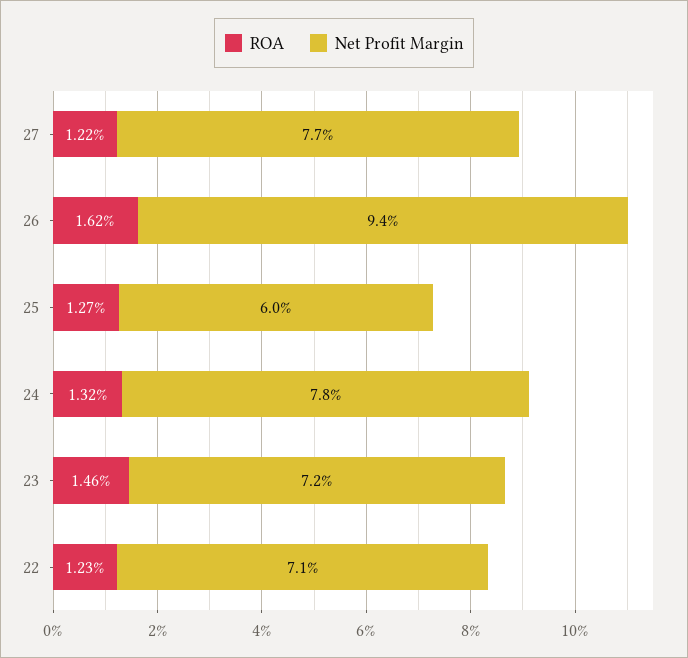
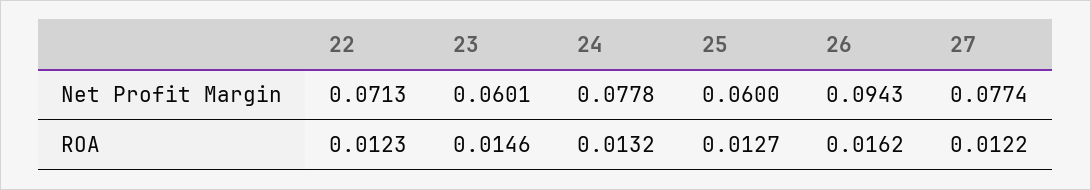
Net Profit Margin, 23: 0.072 -> 0.0601

